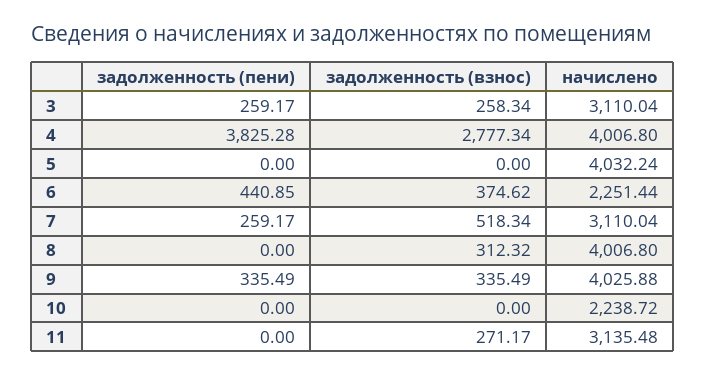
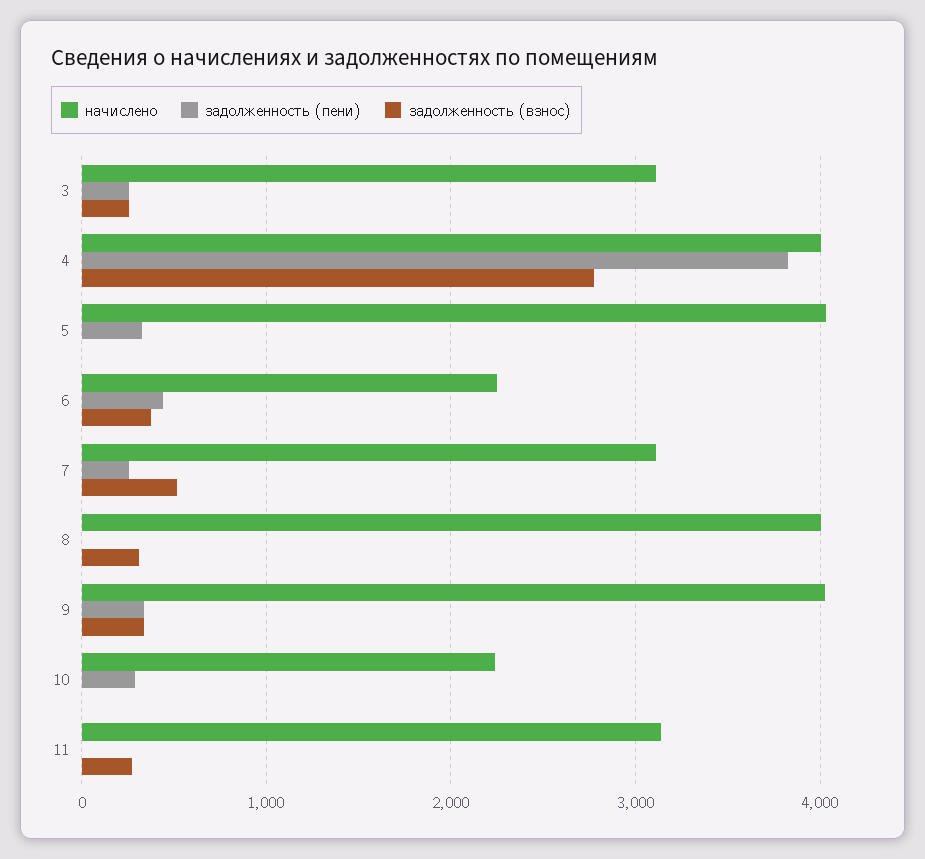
задолженность (пени), 5: 0 -> 300
задолженность (пени), 10: 0 -> 300

